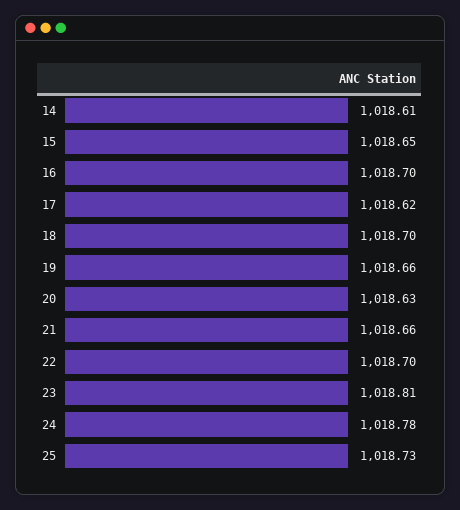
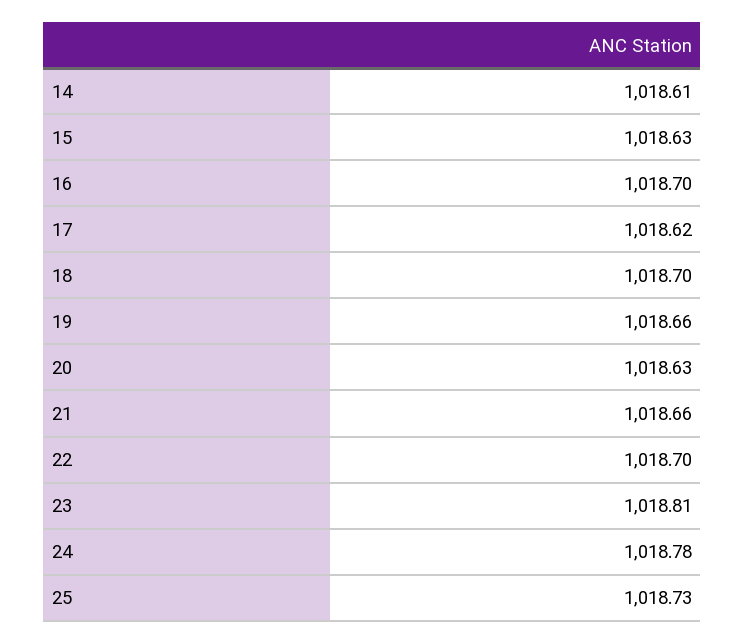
15: 1018.65 -> 1018.63

